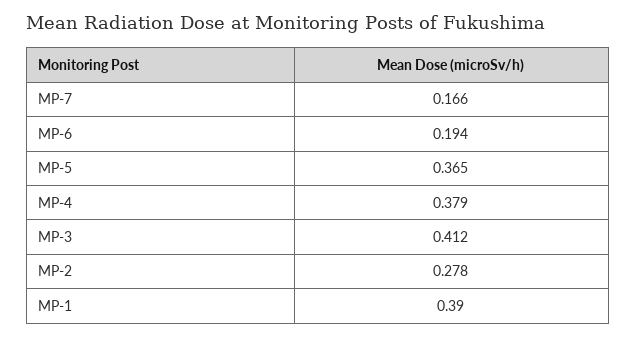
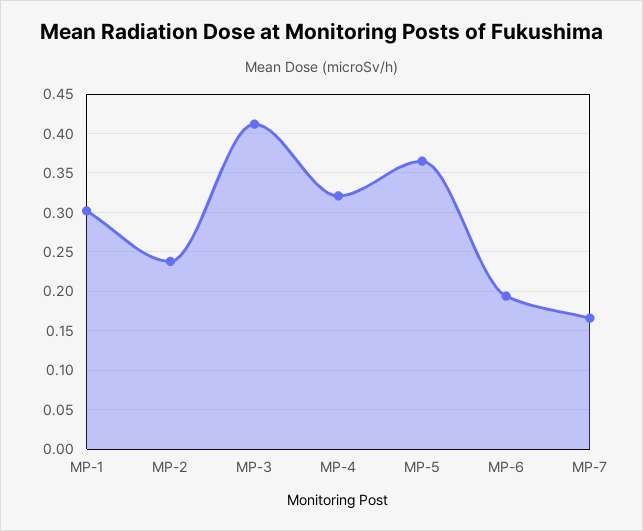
MP-4: 0.379 -> 0.32
MP-2: 0.278 -> 0.24
MP-1: 0.39 -> 0.3

